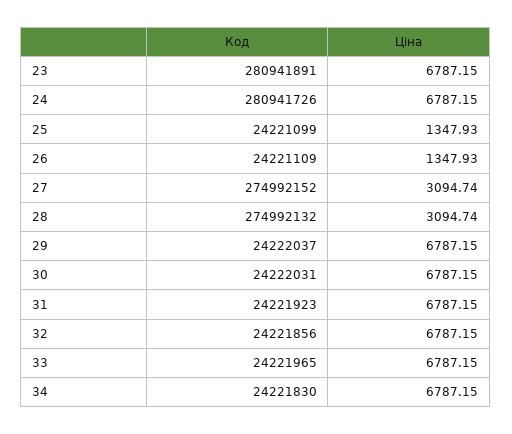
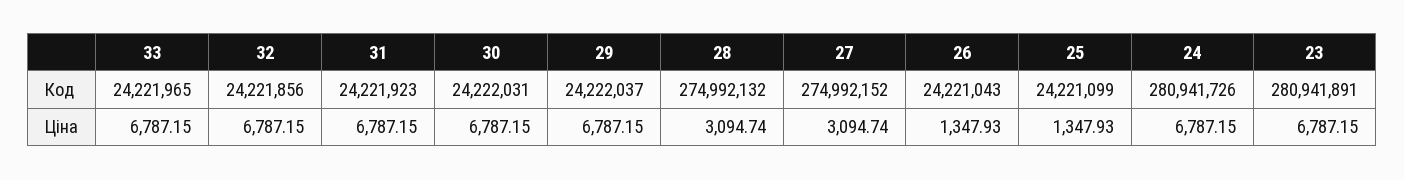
Код, 26: 24221109 -> 24221043
Код, 34: 24221830 -> none
Ціна, 34: 6787.15 -> none

